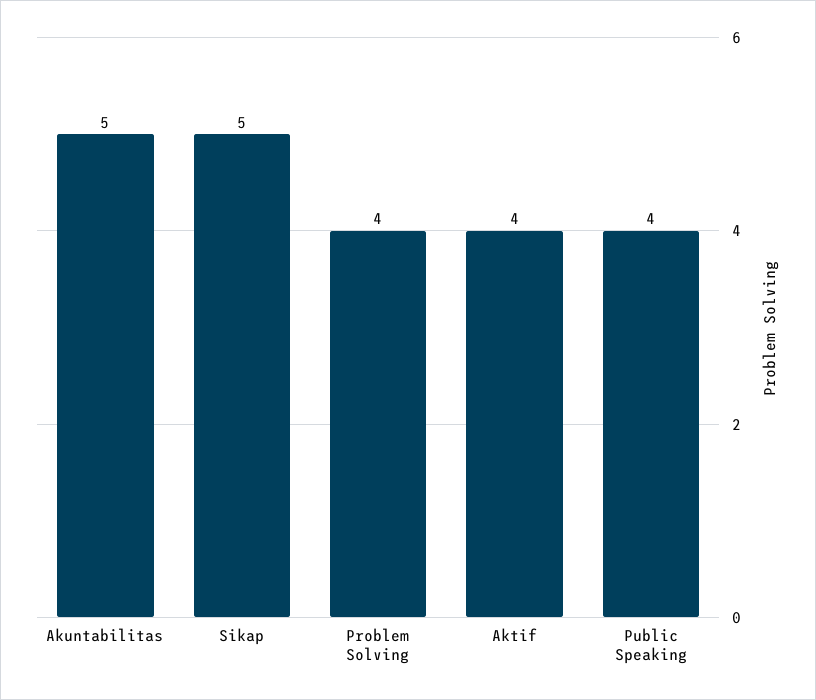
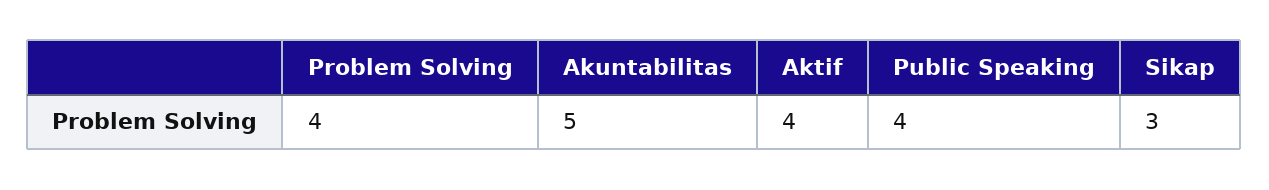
Sikap: 5 -> 3

